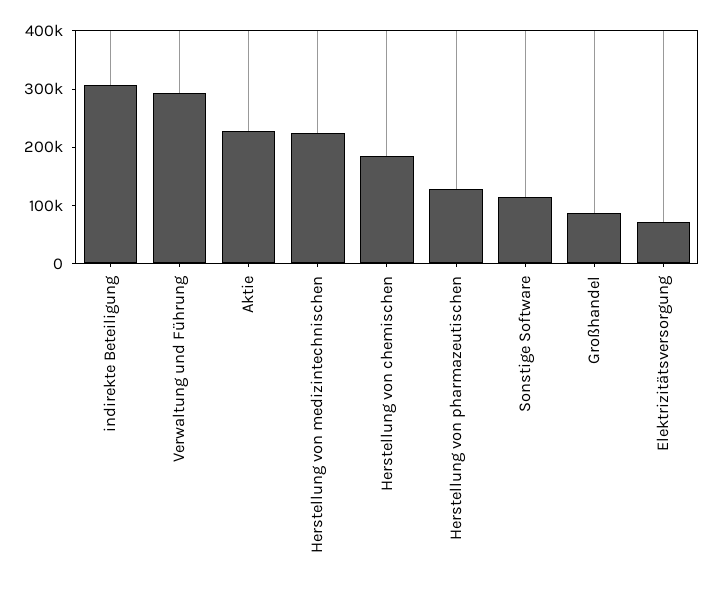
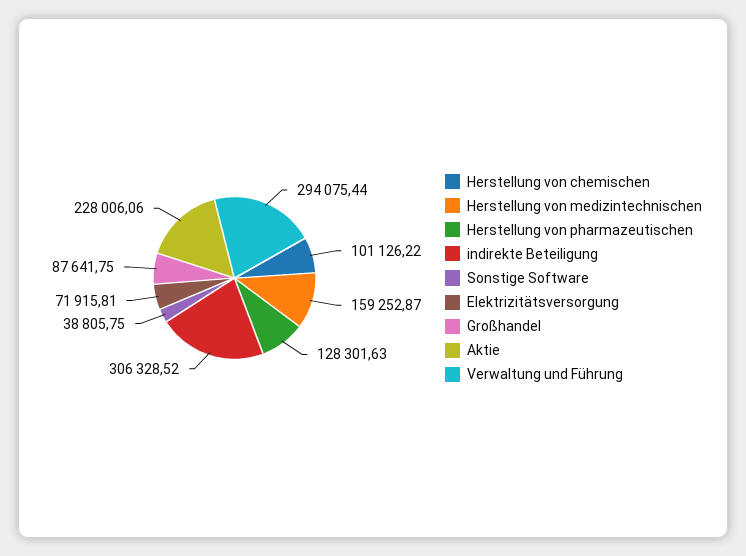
Herstellung von medizintechnischen: 220000 -> 159252.87
Herstellung von chemischen: 180000 -> 101126.22
Sonstige Software: 120000 -> 38805.75

